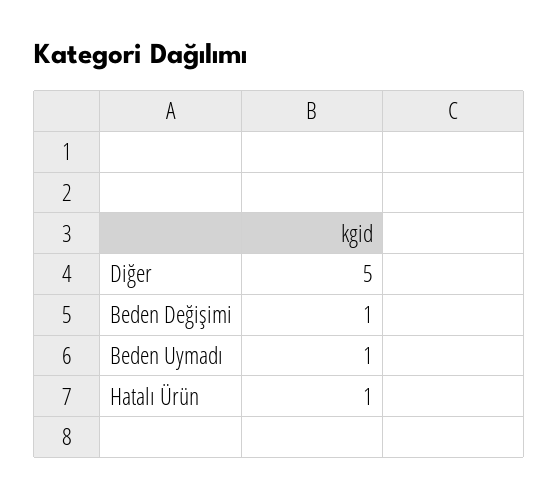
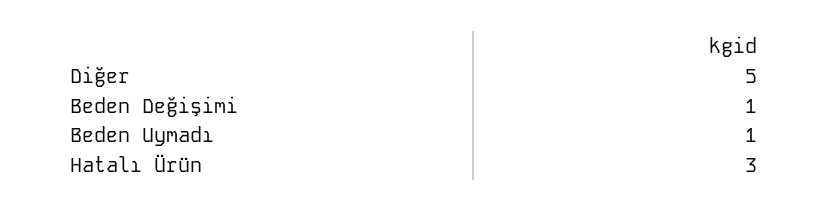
Hatalı Ürün: 1 -> 3

